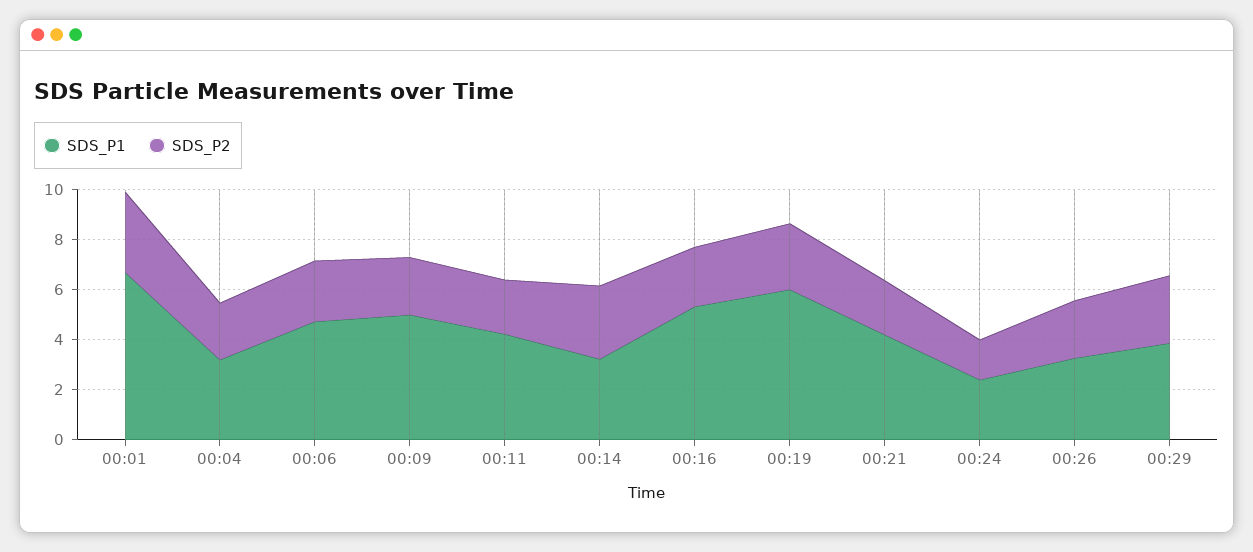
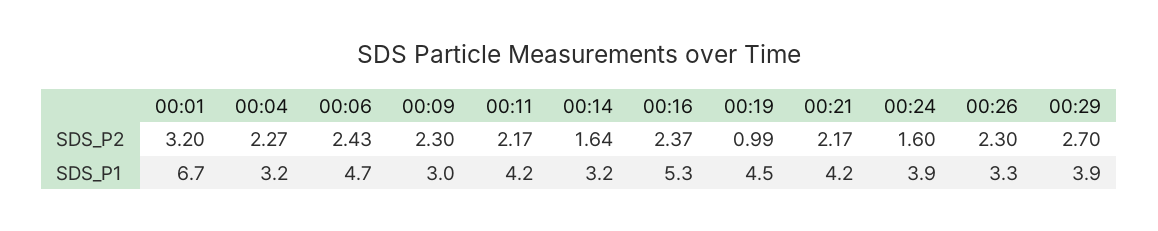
SDS_P1, 00:09: 5 -> 3
SDS_P2, 00:14: 3 -> 1.64
SDS_P1, 00:19: 6 -> 4.5
SDS_P2, 00:19: 2.5 -> 0.99
SDS_P1, 00:24: 2.5 -> 3.9

